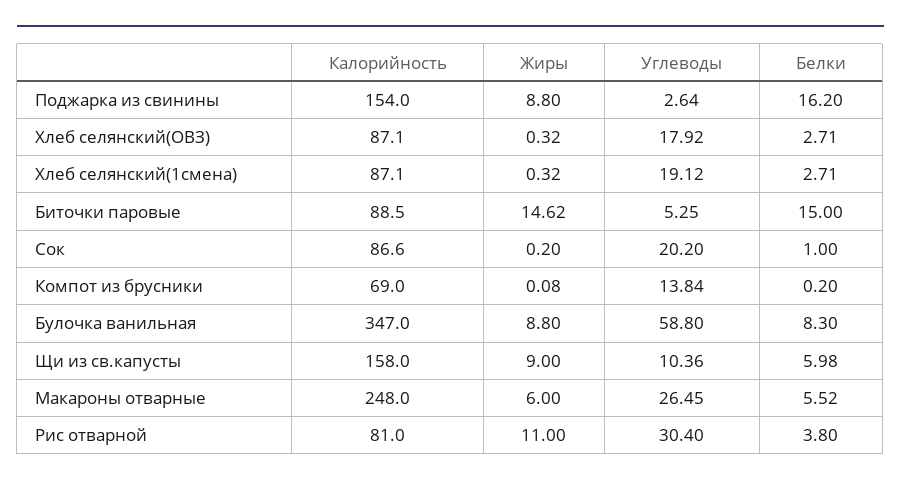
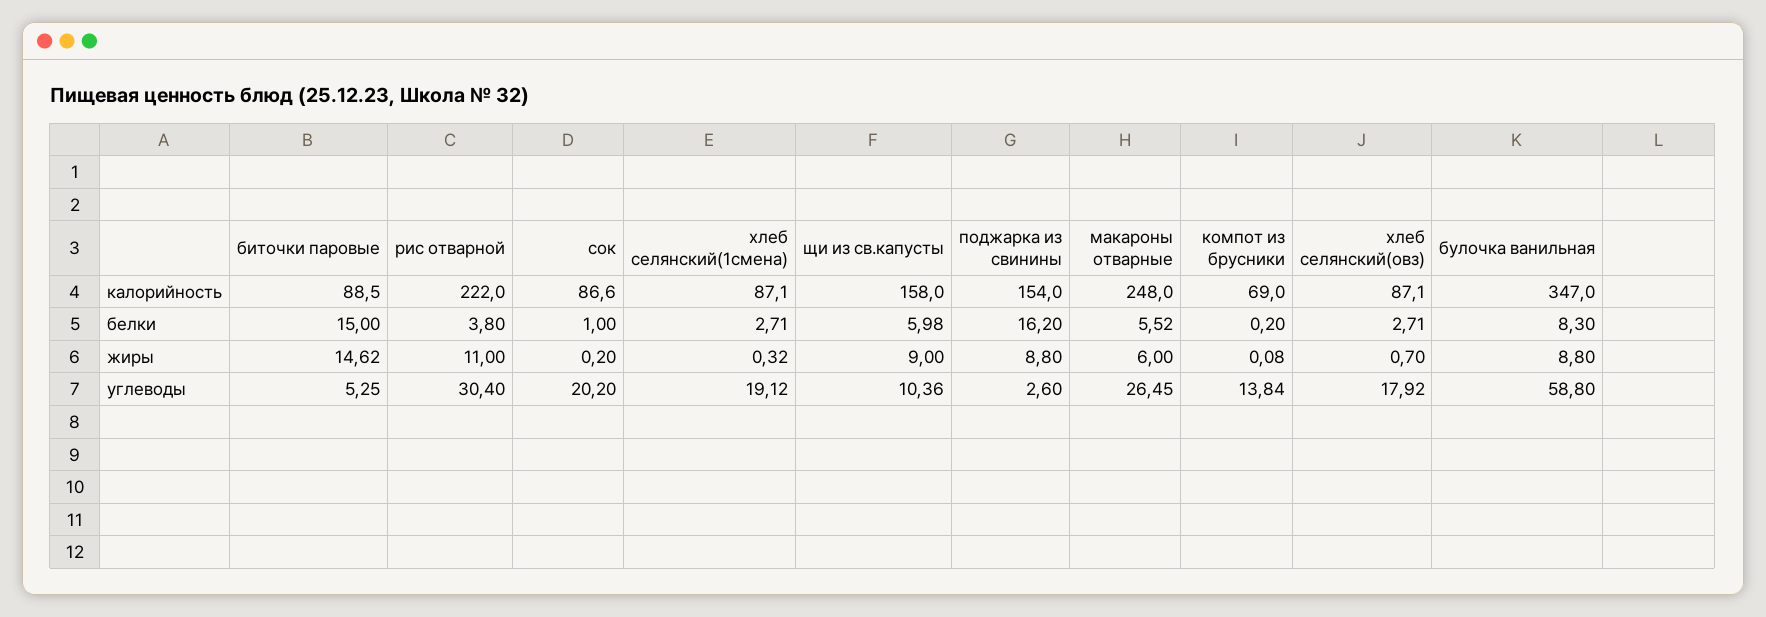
Углеводы, Поджарка из свинины: 2.64 -> 2.6
Жиры, Хлеб селянский(ОВЗ): 0.32 -> 0.7
Калорийность, Рис отварной: 81 -> 222

